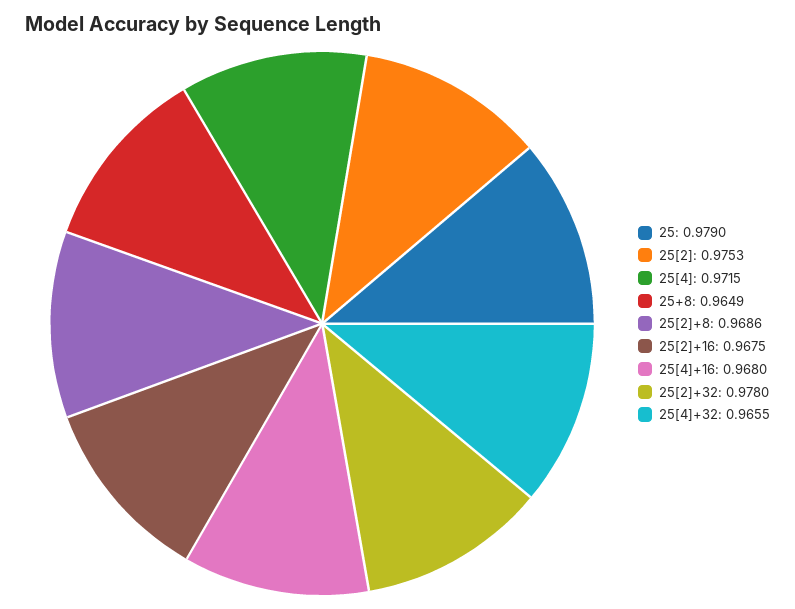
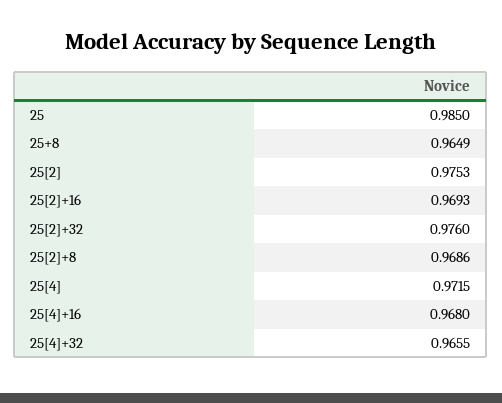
25: 0.979 -> 0.985
25[2]+16: 0.9675 -> 0.9693
25[2]+32: 0.978 -> 0.976

